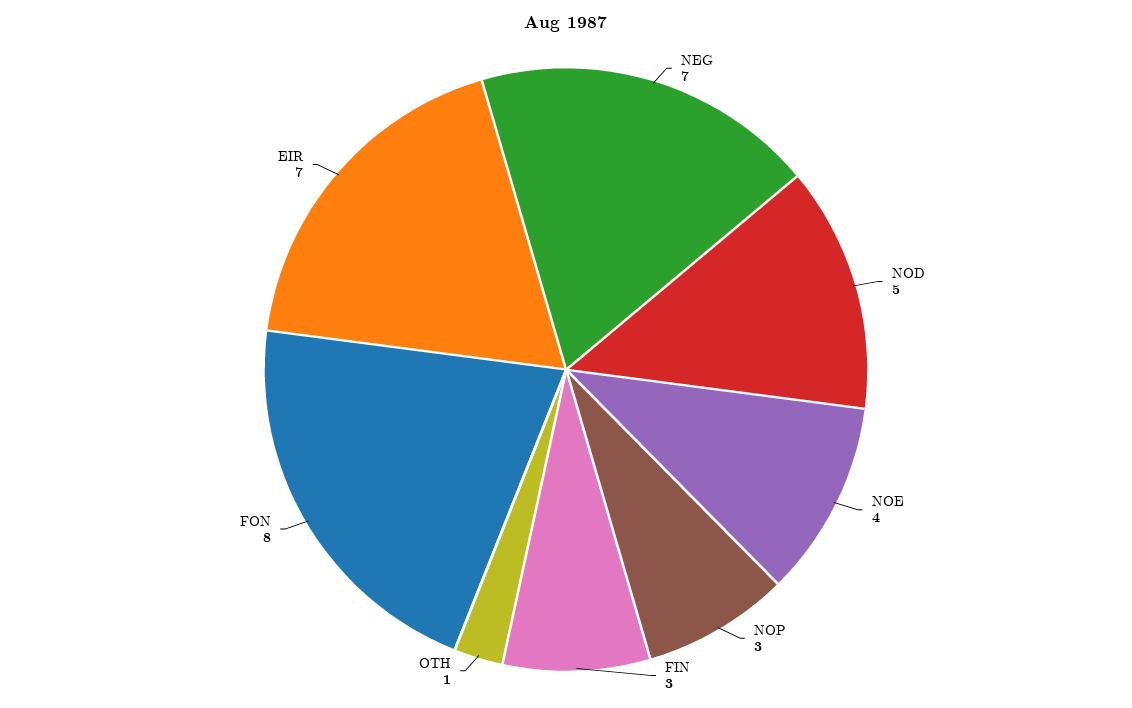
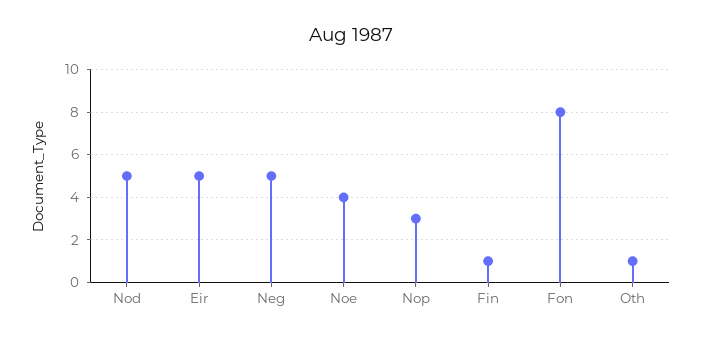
NEG: 7 -> 5
FIN: 3 -> 1
EIR: 7 -> 5

